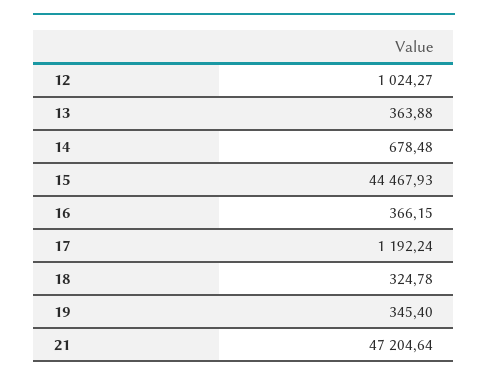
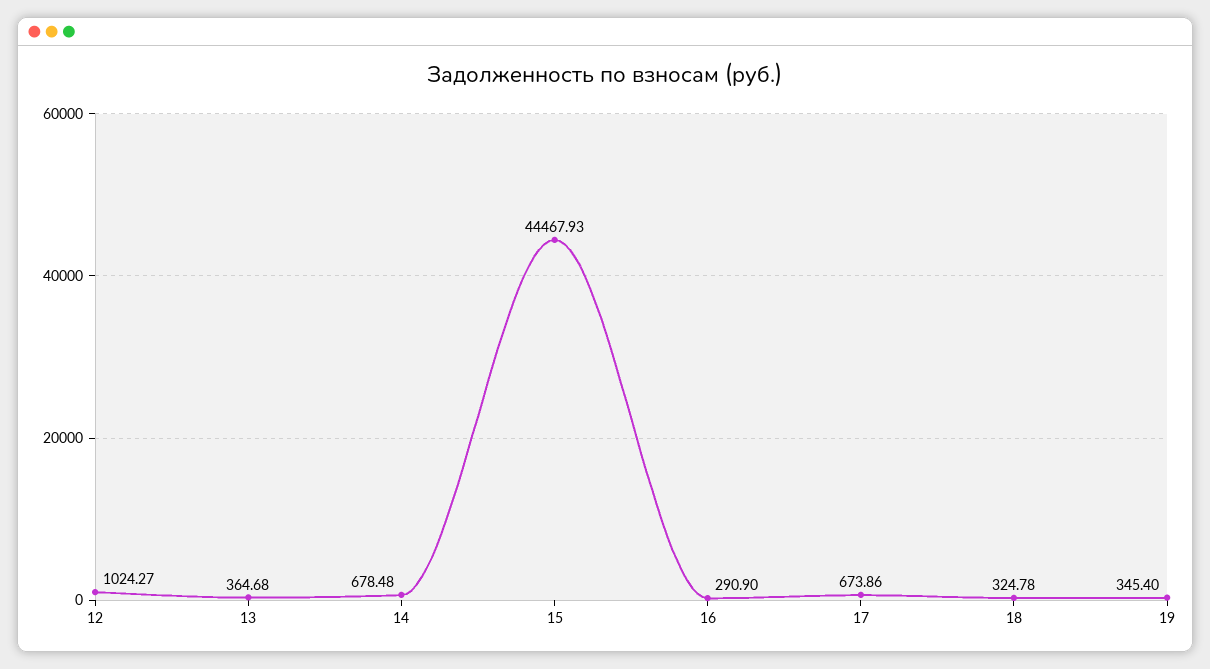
13: 363.88 -> 364.68
16: 366.15 -> 290.9
17: 1192.24 -> 673.86
21: 47204.64 -> none

